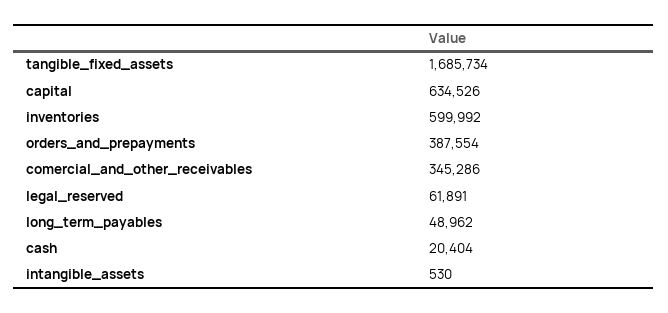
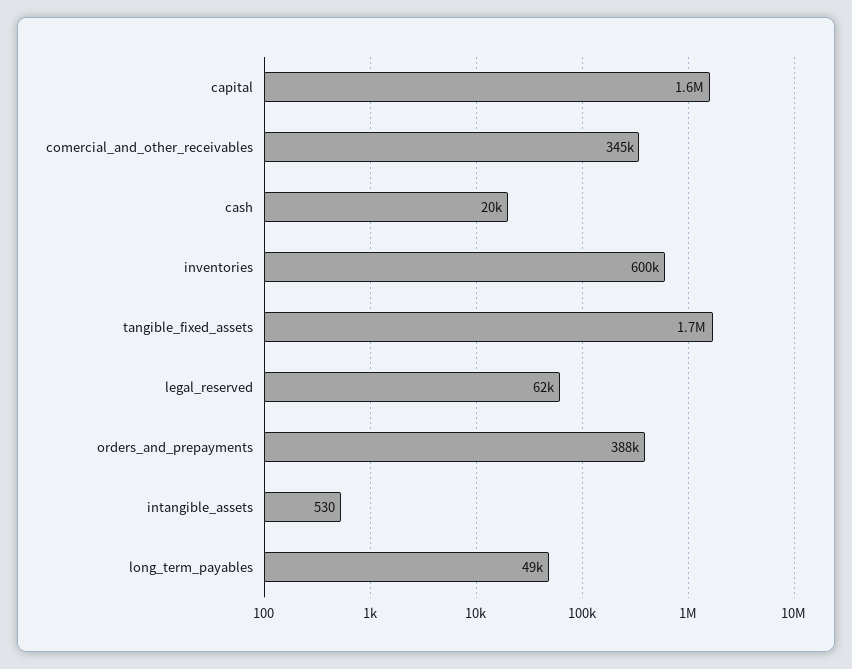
capital: 634526 -> 1600000

